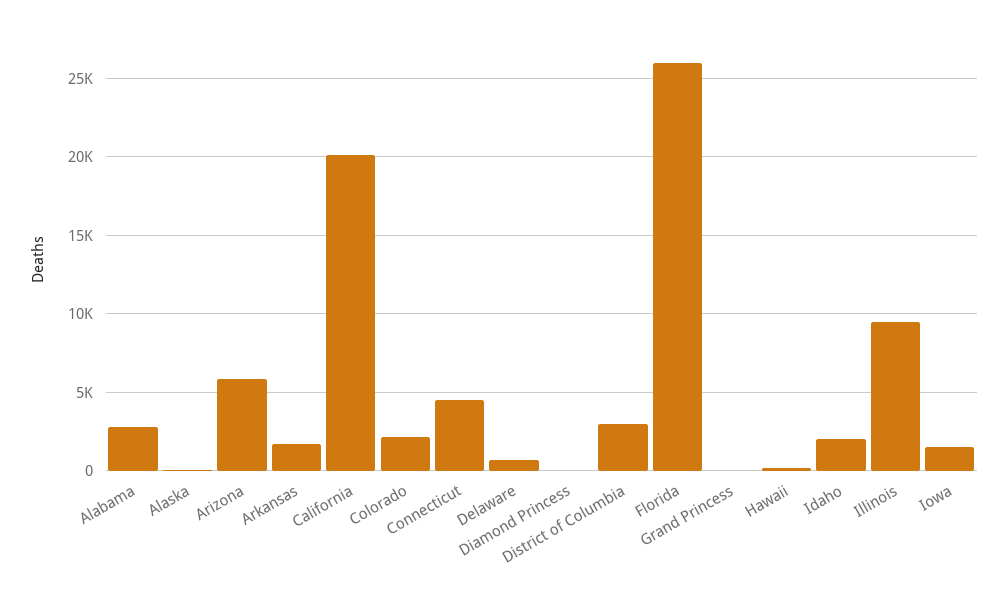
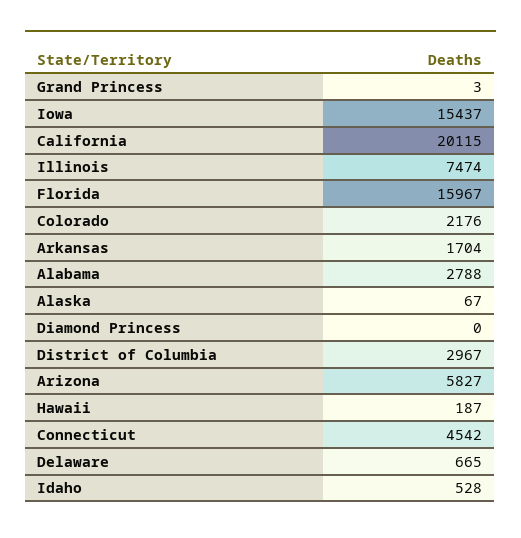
Florida: 26000 -> 15967
Idaho: 2000 -> 528
Illinois: 9500 -> 7474
Iowa: 1500 -> 15437

